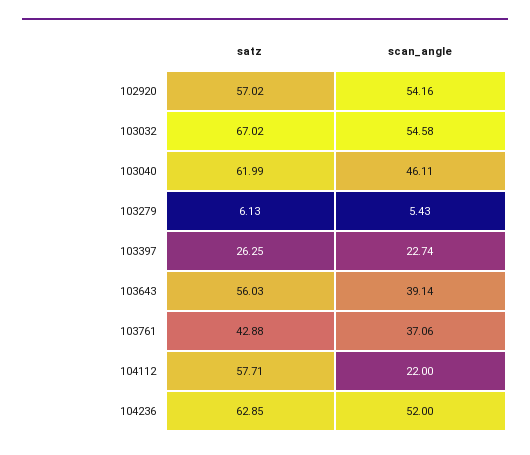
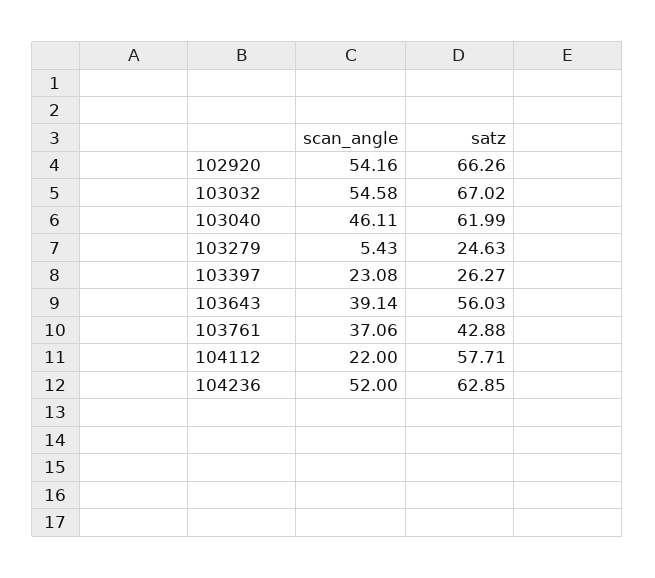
satz, 102920: 57.02 -> 66.26
satz, 103279: 6.13 -> 24.63
satz, 103397: 26.25 -> 26.27
scan_angle, 103397: 22.74 -> 23.08

